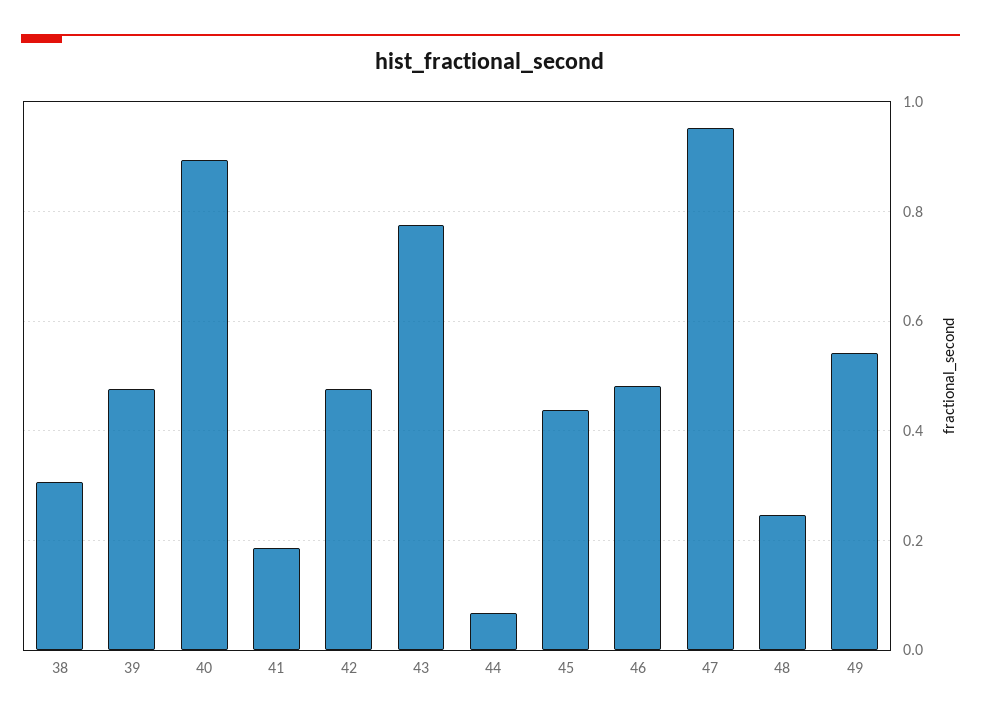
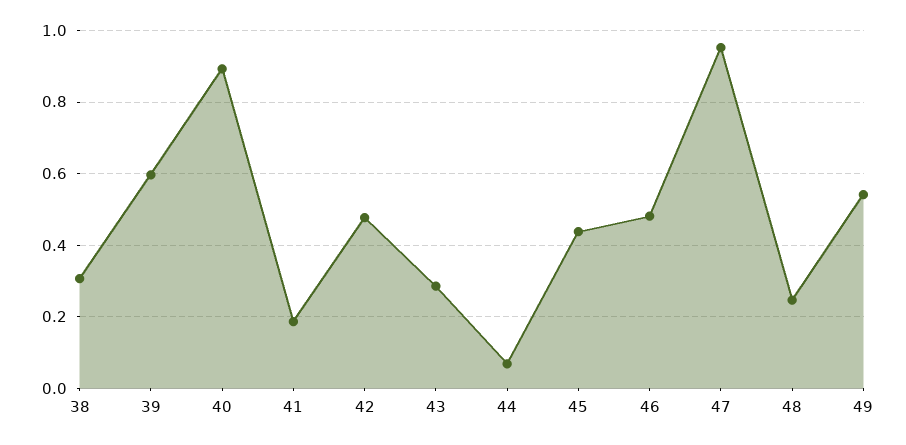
39: 0.48 -> 0.6
43: 0.78 -> 0.28

